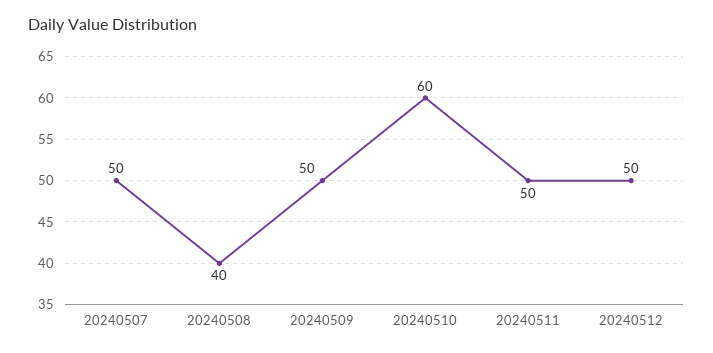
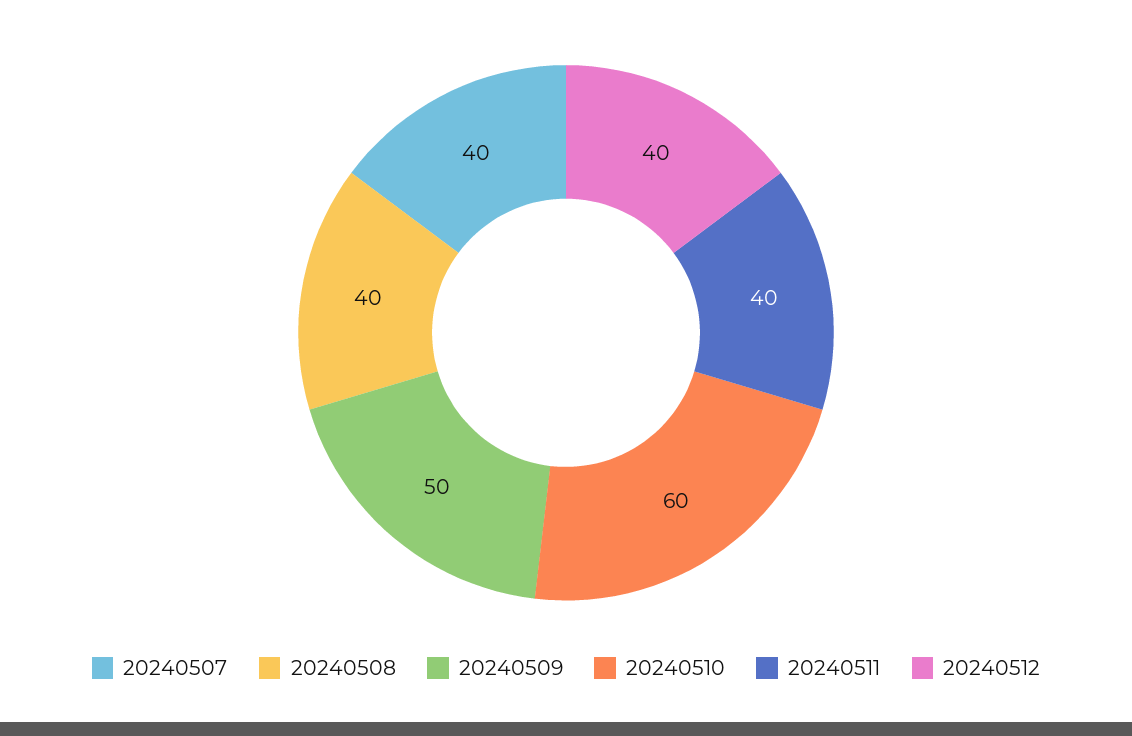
20240507: 50 -> 40
20240511: 50 -> 40
20240512: 50 -> 40

